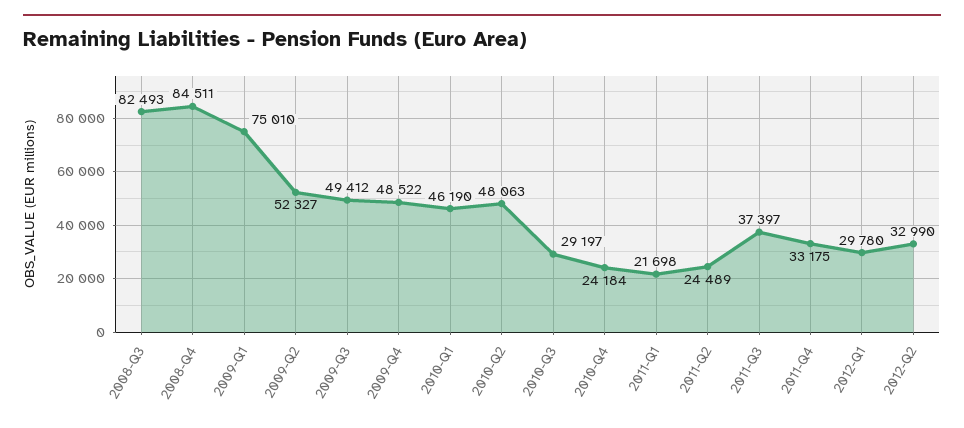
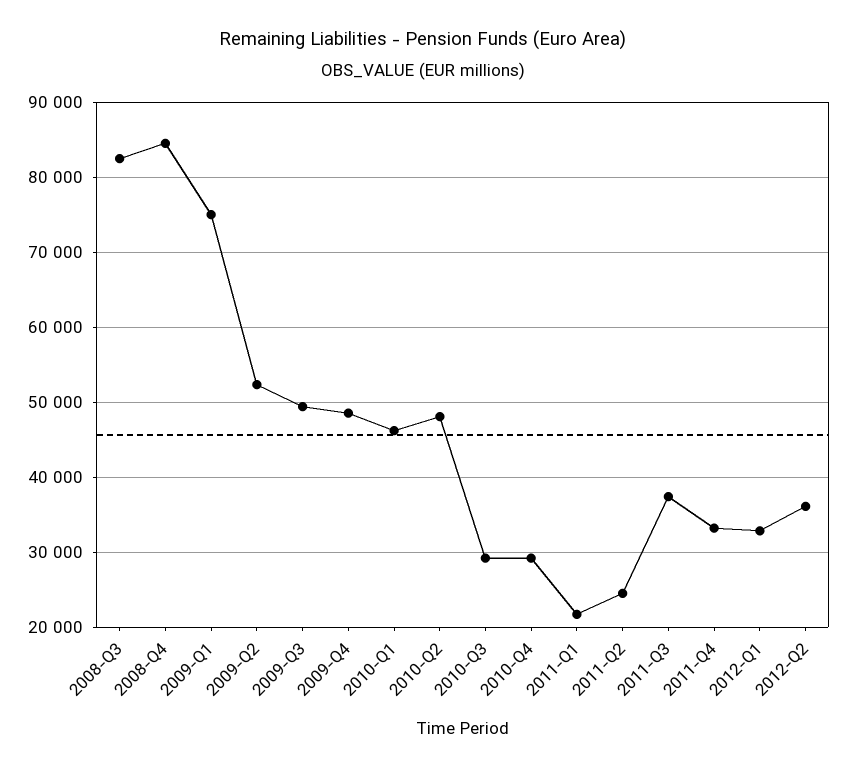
2010-Q4: 24184 -> 29000
2012-Q1: 29780 -> 33000
2012-Q2: 32990 -> 36000

